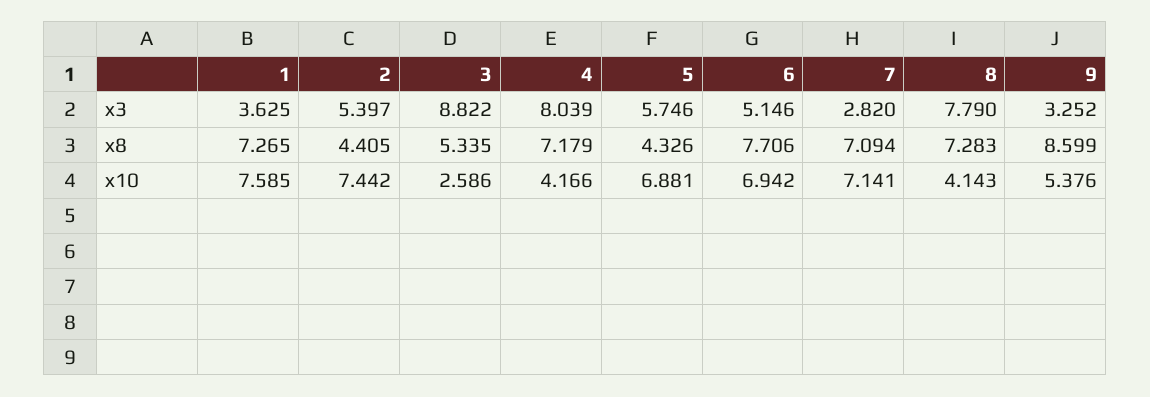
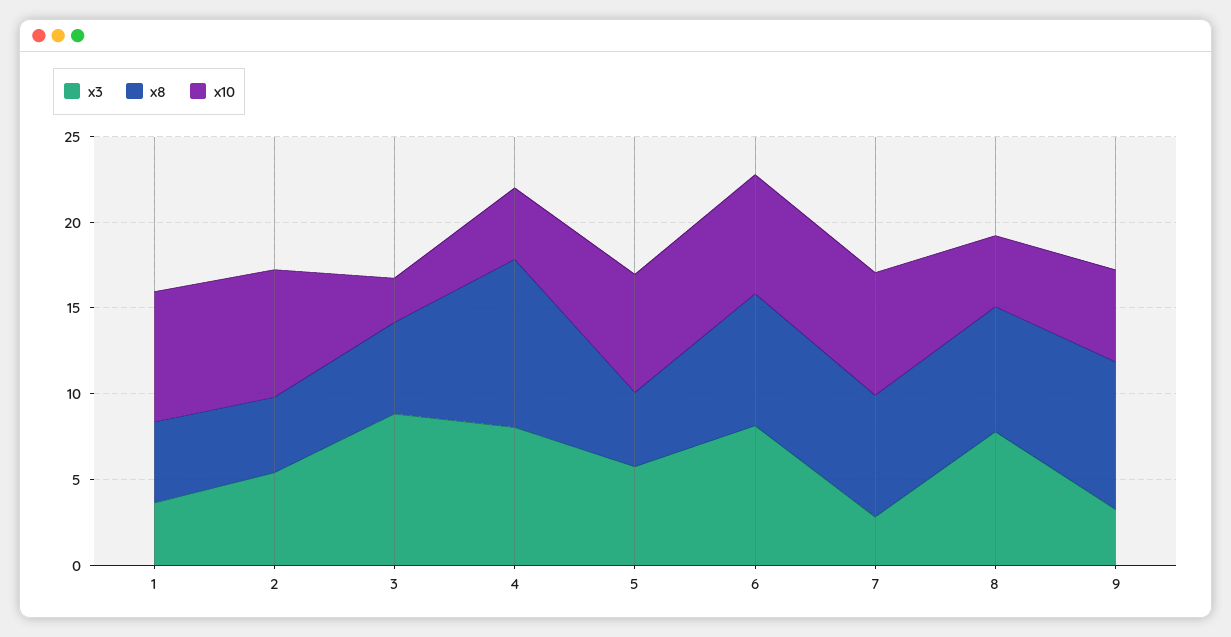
x3, 6: 5.146 -> 8
x8, 1: 7.265 -> 5
x8, 4: 7.179 -> 10

